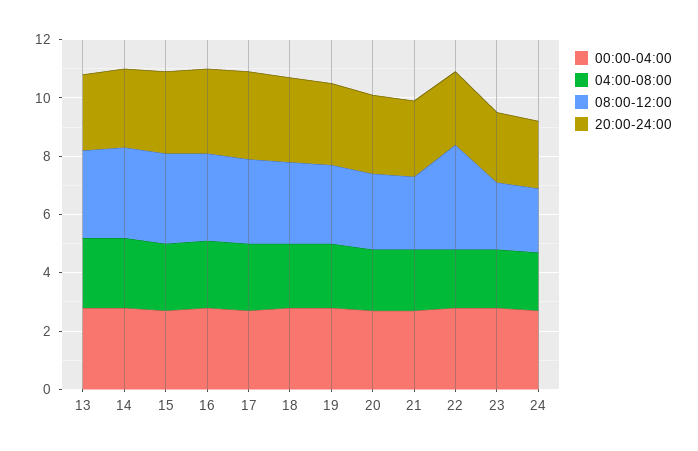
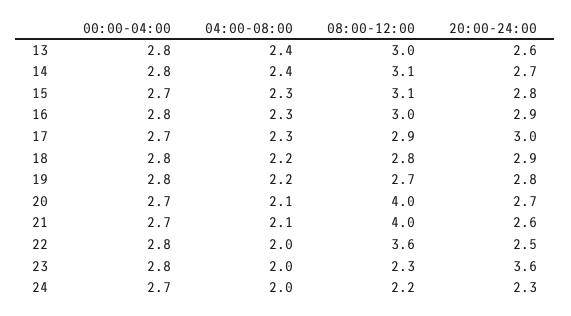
08:00-12:00, 20: 2.5 -> 4
08:00-12:00, 21: 2.5 -> 4
20:00-24:00, 23: 2.5 -> 3.6

